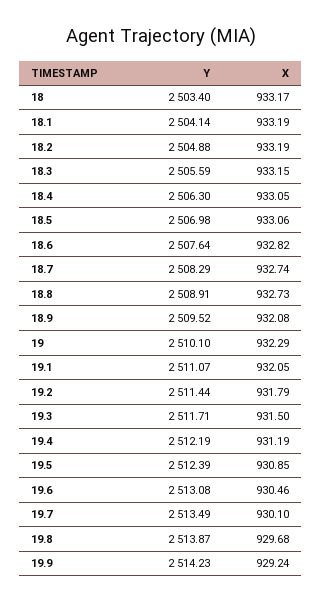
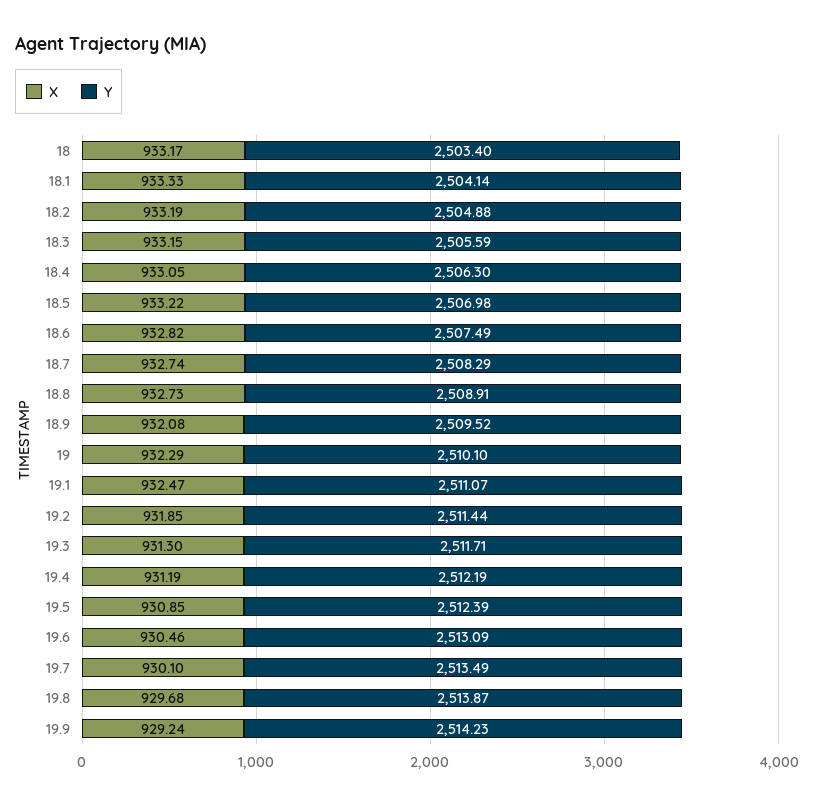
X, 18.1: 933.19 -> 933.33
X, 18.5: 933.06 -> 933.22
Y, 18.6: 2507.64 -> 2507.49
X, 19.1: 932.05 -> 932.47
X, 19.2: 931.79 -> 931.85
X, 19.3: 931.5 -> 931.3
Y, 19.6: 2513.08 -> 2513.09

